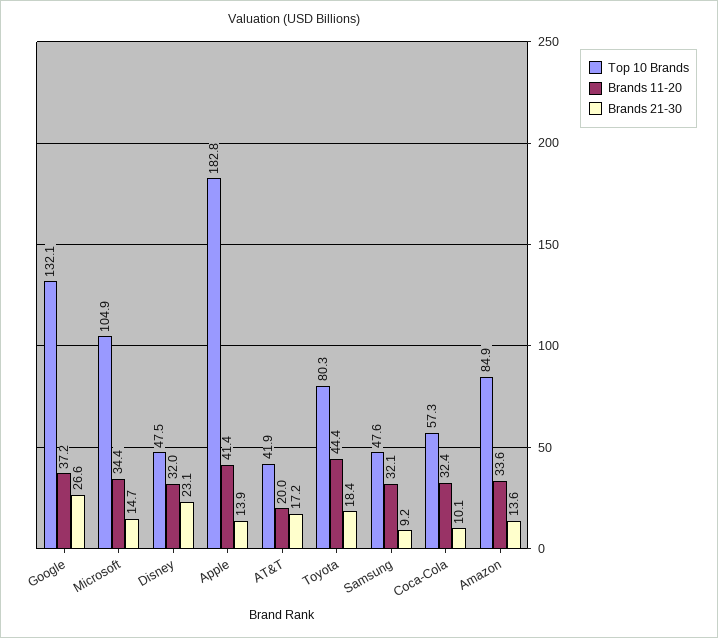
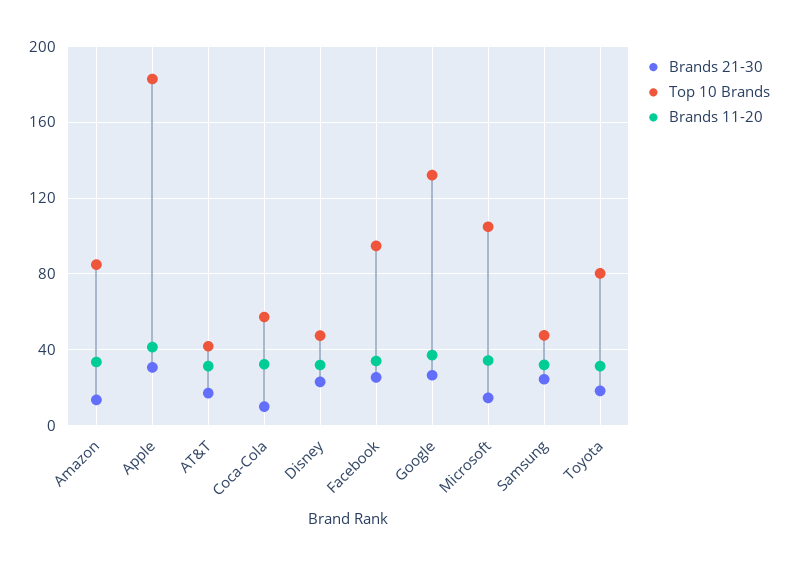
Brands 21-30, Apple: 13.9 -> 30
Brands 11-20, AT&T: 20 -> 30
Brands 11-20, Toyota: 44.4 -> 30
Brands 21-30, Samsung: 9.2 -> 25
Brands 21-30, Facebook: none -> 25
Top 10 Brands, Facebook: none -> 95
Brands 11-20, Facebook: none -> 35

